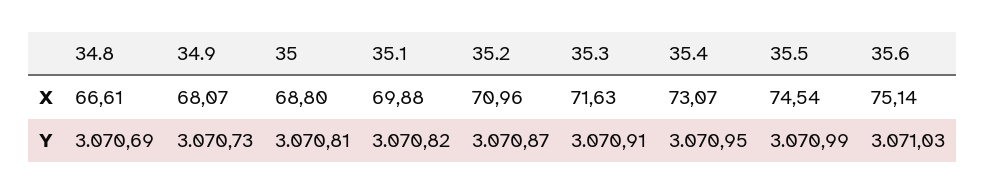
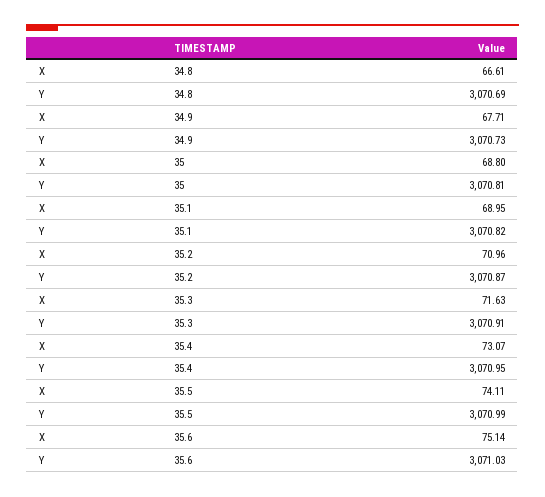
34.9, X: 68.07 -> 67.71
35.1, X: 69.88 -> 68.95
35.5, X: 74.54 -> 74.11

